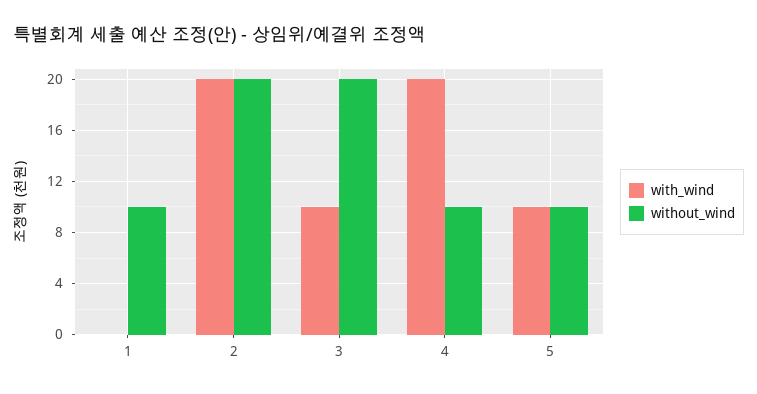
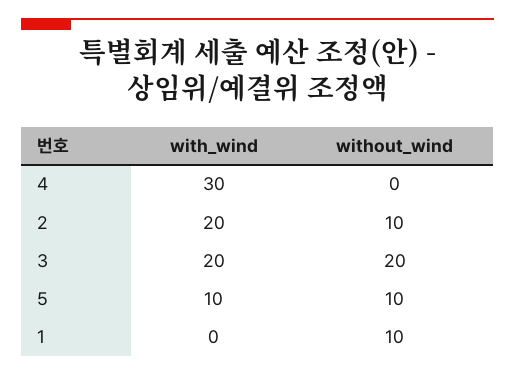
without_wind, 2: 20 -> 10
with_wind, 3: 10 -> 20
with_wind, 4: 20 -> 30
without_wind, 4: 10 -> 0

